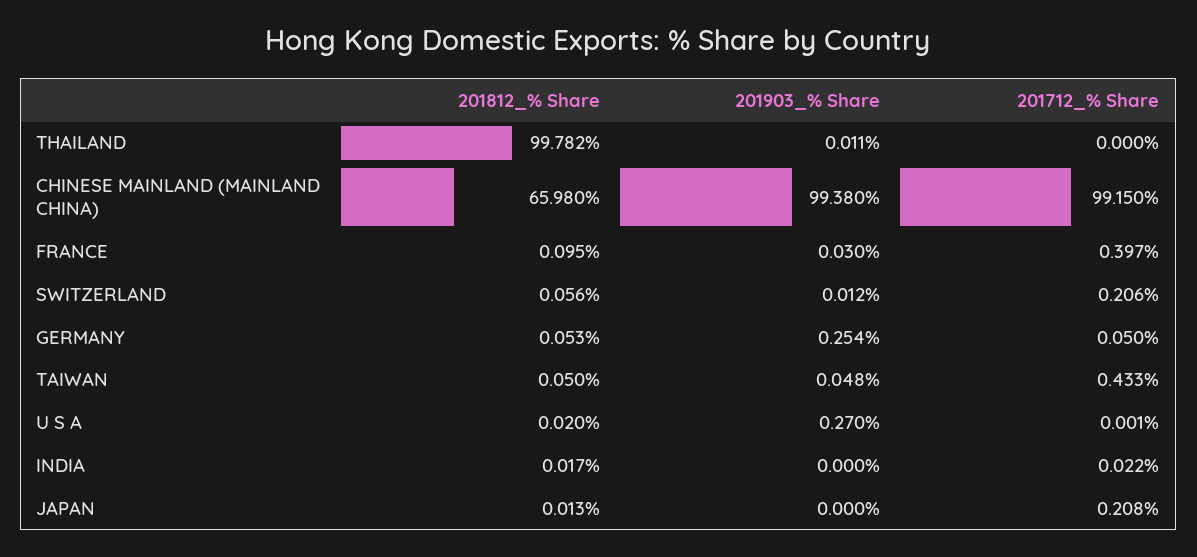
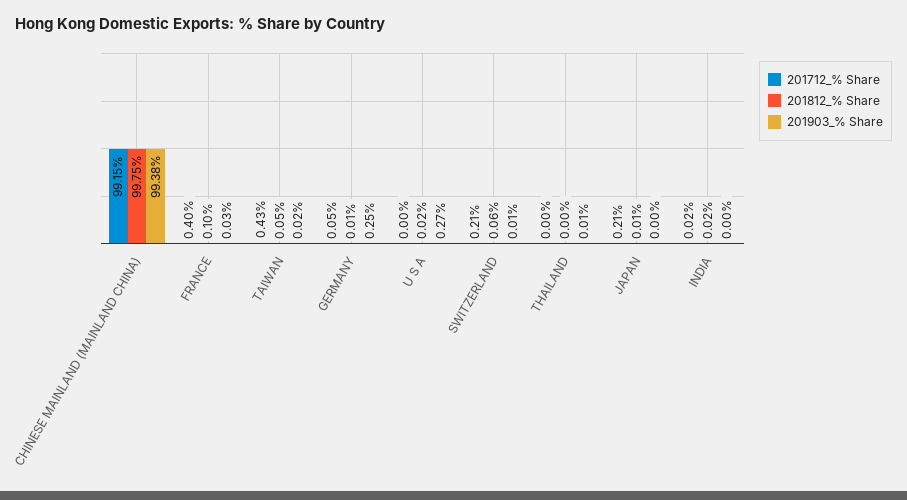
201812_% Share, THAILAND: 99.782 -> 0
201812_% Share, CHINESE MAINLAND (MAINLAND CHINA): 65.98 -> 99.75
201812_% Share, GERMANY: 0.053 -> 0.01
201903_% Share, TAIWAN: 0.048 -> 0.02

